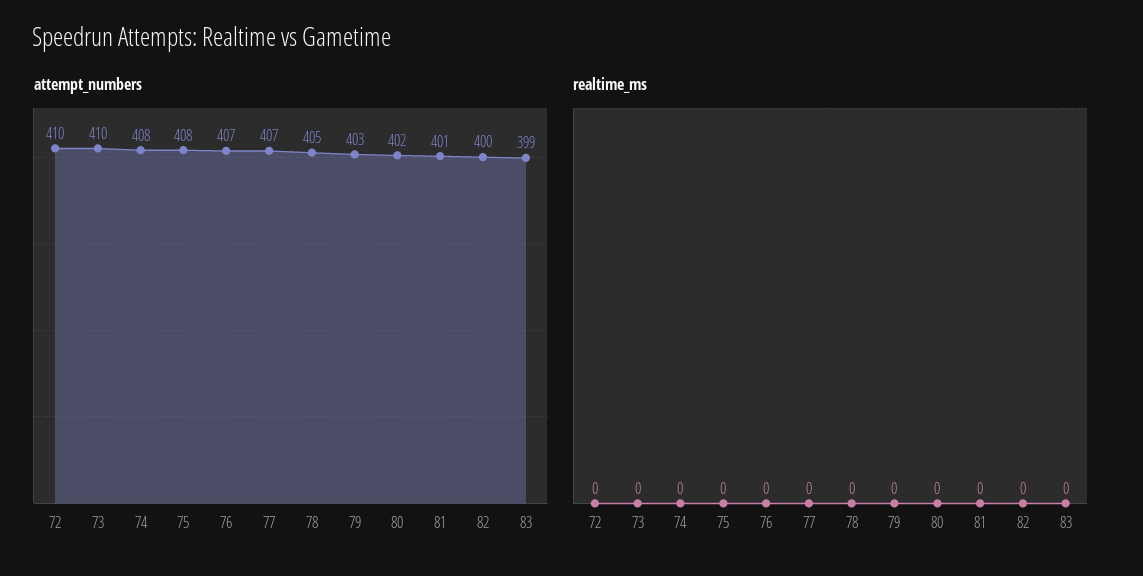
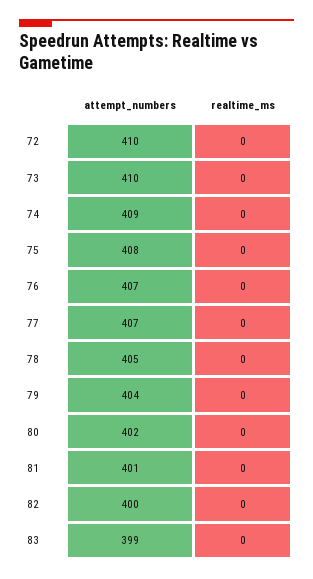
attempt_numbers, 74: 408 -> 409
attempt_numbers, 79: 403 -> 404

